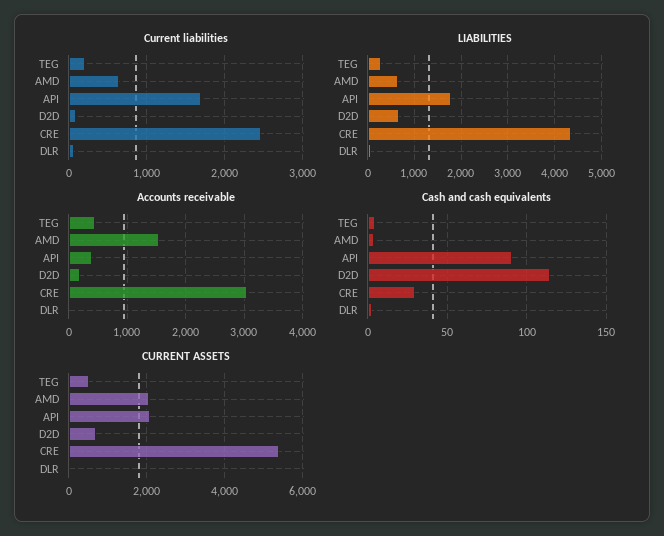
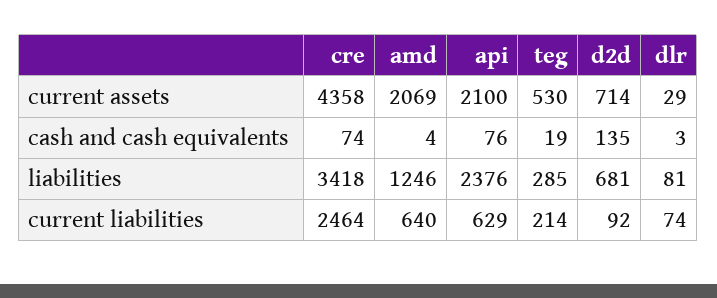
Current liabilities, API: 1700 -> 629
LIABILITIES, AMD: 600 -> 1246
LIABILITIES, API: 1800 -> 2376
LIABILITIES, CRE: 4400 -> 3418
Accounts receivable, TEG: 400 -> none
Accounts receivable, AMD: 1600 -> none
Accounts receivable, API: 400 -> none
Accounts receivable, D2D: 200 -> none
Accounts receivable, CRE: 3000 -> none
Accounts receivable, DLR: 0 -> none
Cash and cash equivalents, TEG: 5 -> 19
Cash and cash equivalents, API: 90 -> 76
Cash and cash equivalents, D2D: 115 -> 135
Cash and cash equivalents, CRE: 30 -> 74
CURRENT ASSETS, CRE: 5400 -> 4358

